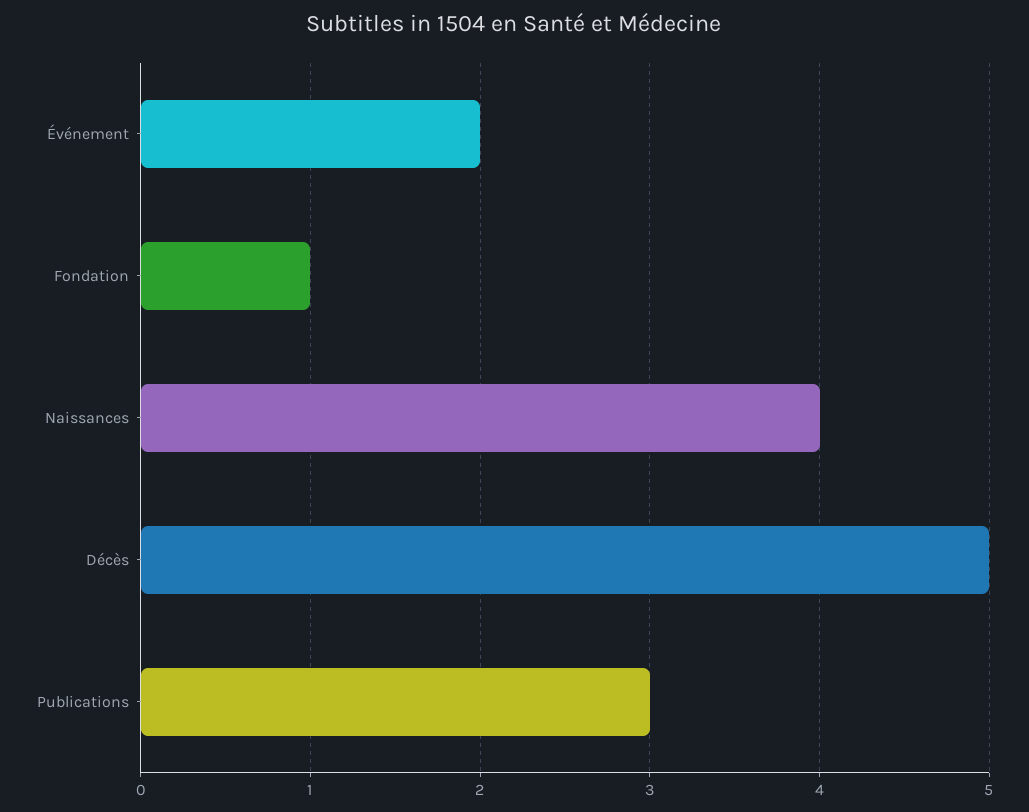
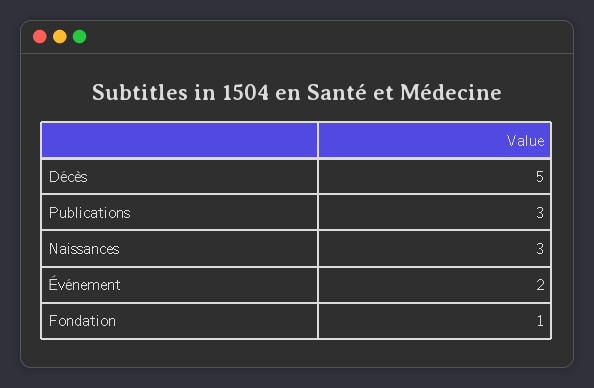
Naissances: 4 -> 3

